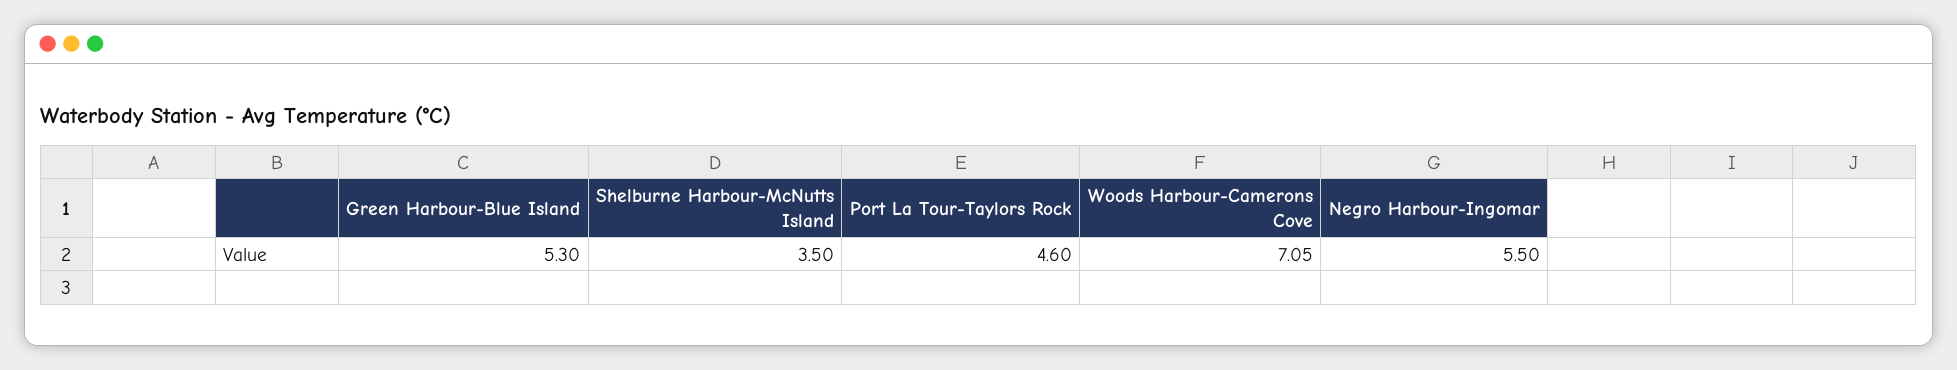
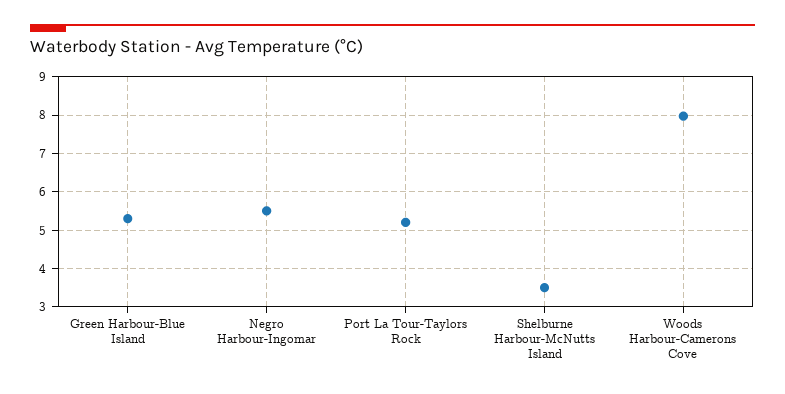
Port La Tour-Taylors Rock: 4.6 -> 5.2
Woods Harbour-Camerons Cove: 7.05 -> 8

